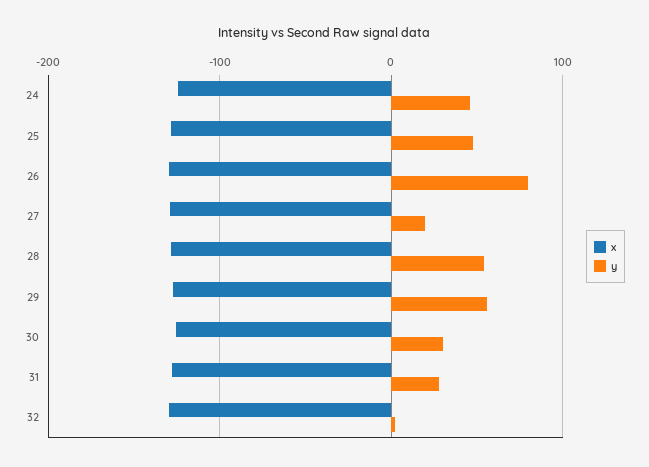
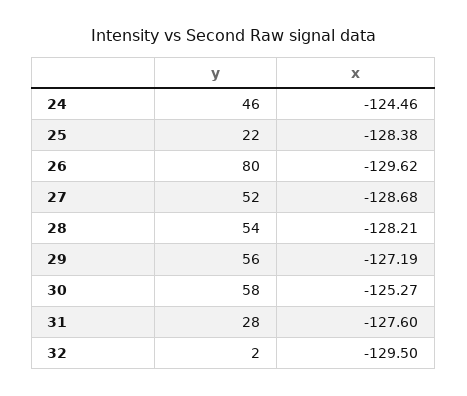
y, 25: 50 -> 22
y, 27: 20 -> 52
y, 30: 30 -> 58

